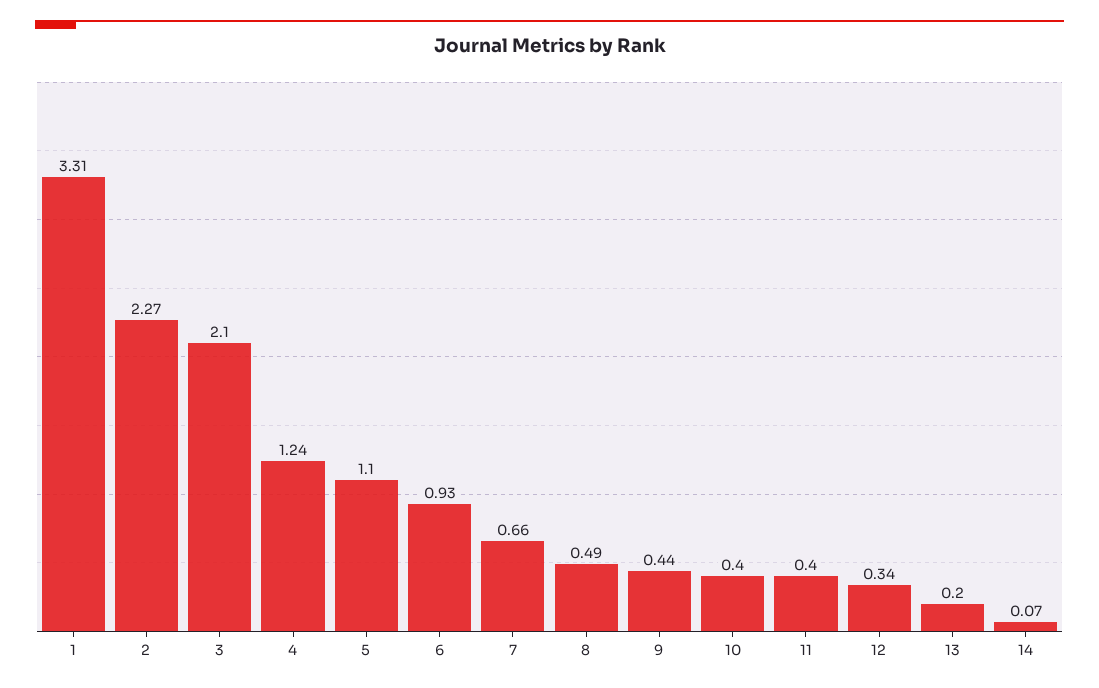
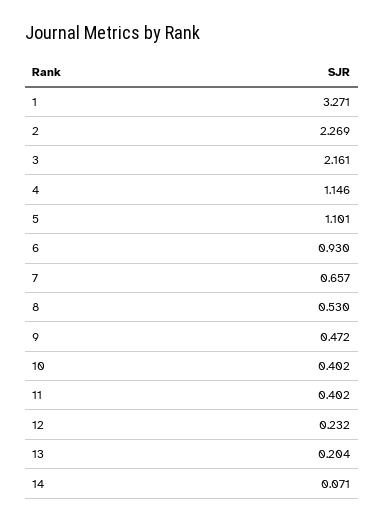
1: 3.31 -> 3.271
3: 2.1 -> 2.161
4: 1.24 -> 1.146
8: 0.49 -> 0.53
9: 0.44 -> 0.472
12: 0.34 -> 0.232

